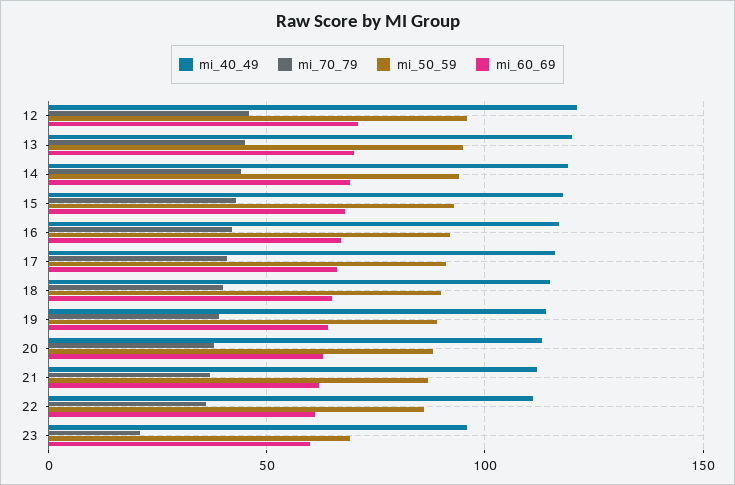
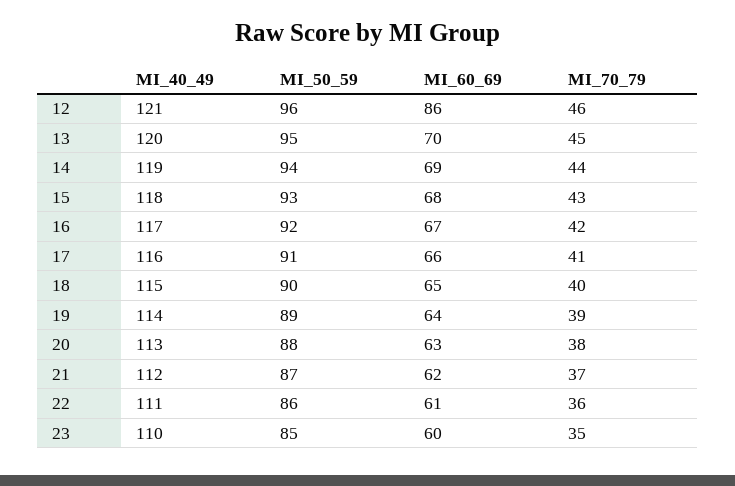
mi_60_69, 12: 70 -> 86
mi_40_49, 23: 95 -> 110
mi_70_79, 23: 20 -> 35
mi_50_59, 23: 70 -> 85

